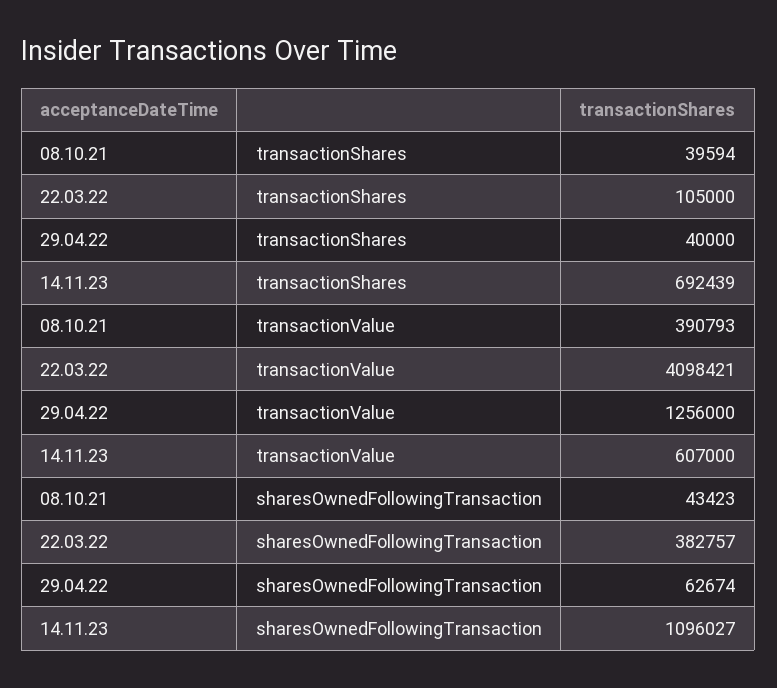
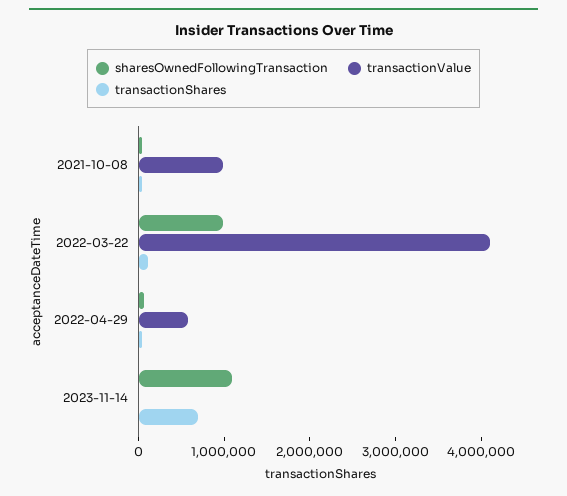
transactionValue, 08.10.21: 390793 -> 1000000
transactionValue, 29.04.22: 1256000 -> 600000
transactionValue, 14.11.23: 607000 -> 0
sharesOwnedFollowingTransaction, 22.03.22: 382757 -> 1000000

